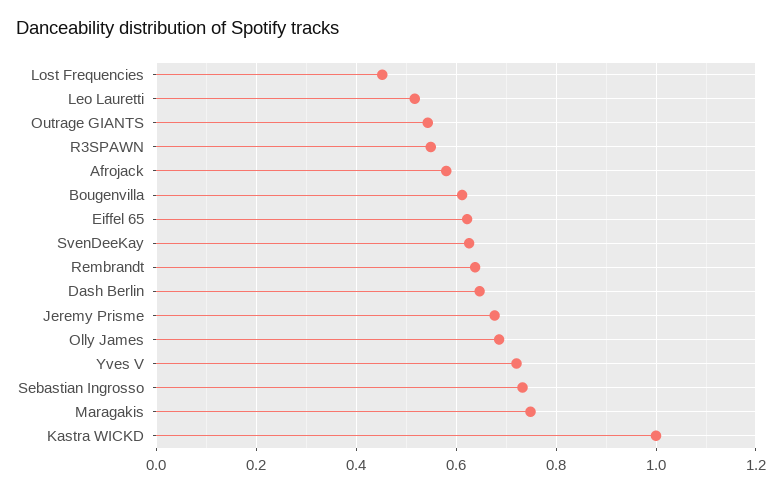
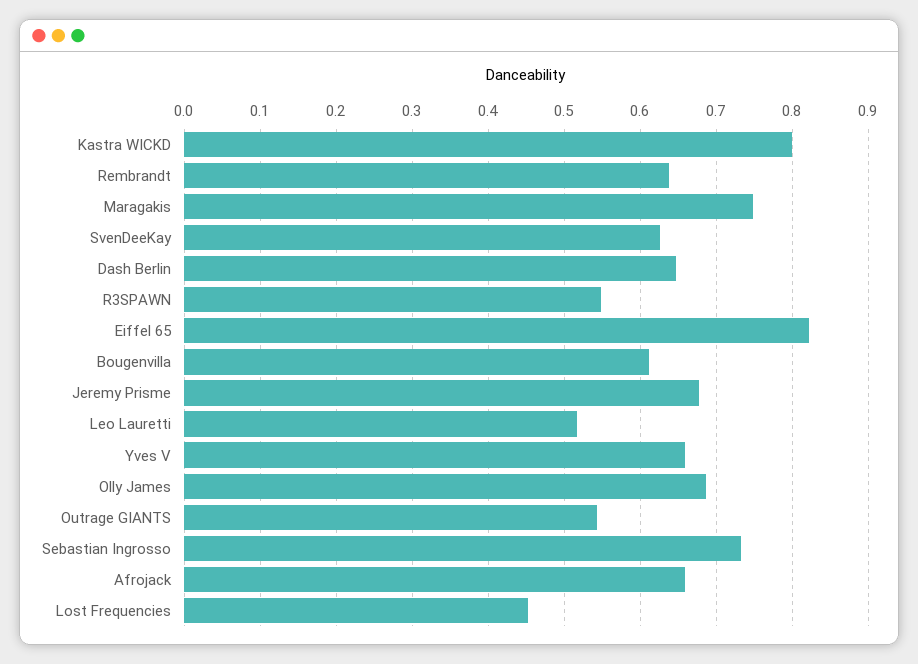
Afrojack: 0.58 -> 0.66
Eiffel 65: 0.62 -> 0.82
Yves V: 0.72 -> 0.66
Kastra WICKD: 1 -> 0.8

